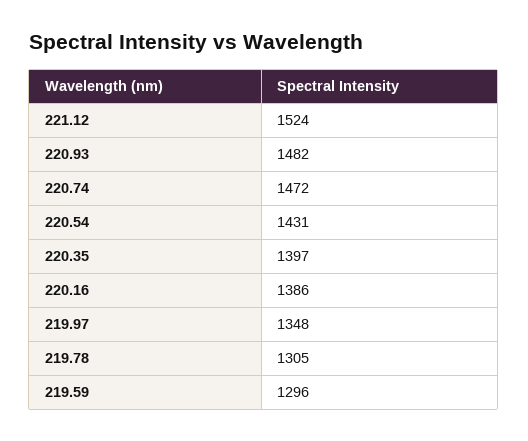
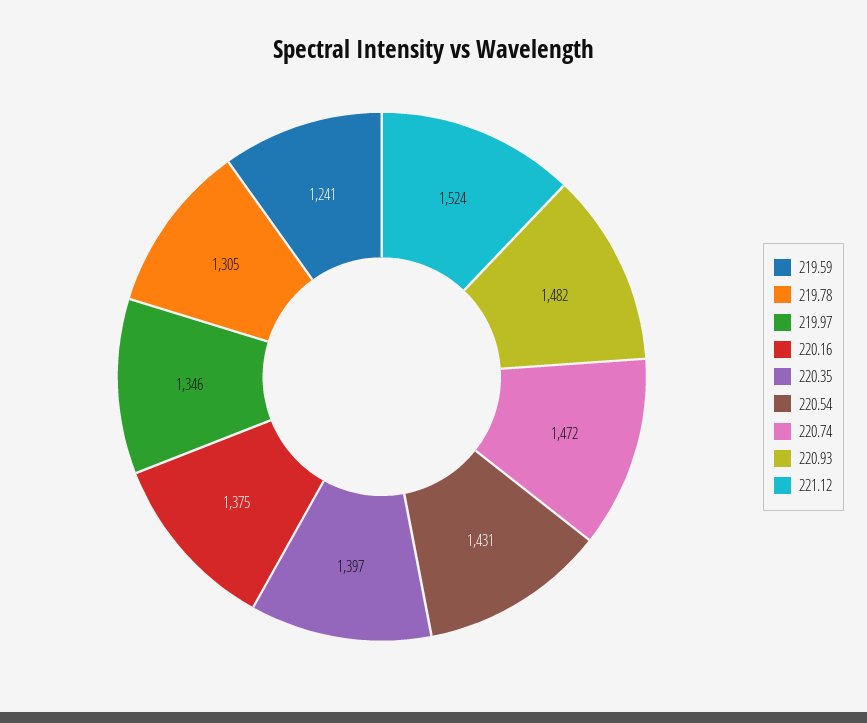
220.16: 1386 -> 1375
219.97: 1348 -> 1346
219.59: 1296 -> 1241

